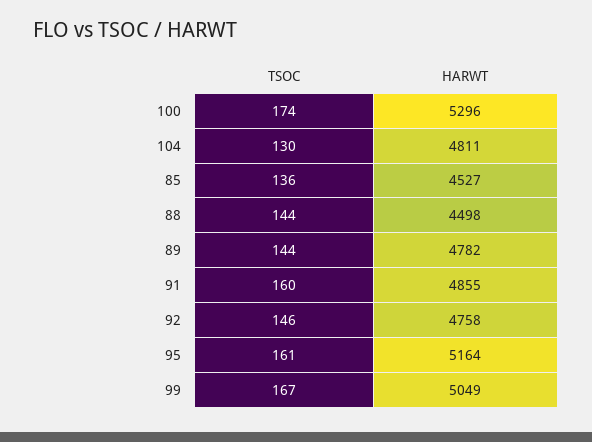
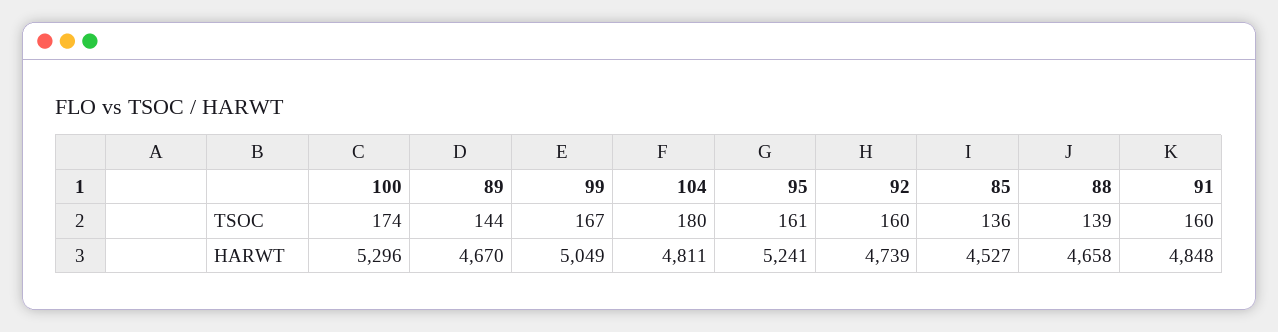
TSOC, 104: 130 -> 180
TSOC, 88: 144 -> 139
HARWT, 88: 4498 -> 4658
HARWT, 89: 4782 -> 4670
HARWT, 91: 4855 -> 4848
TSOC, 92: 146 -> 160
HARWT, 92: 4758 -> 4739
HARWT, 95: 5164 -> 5241

